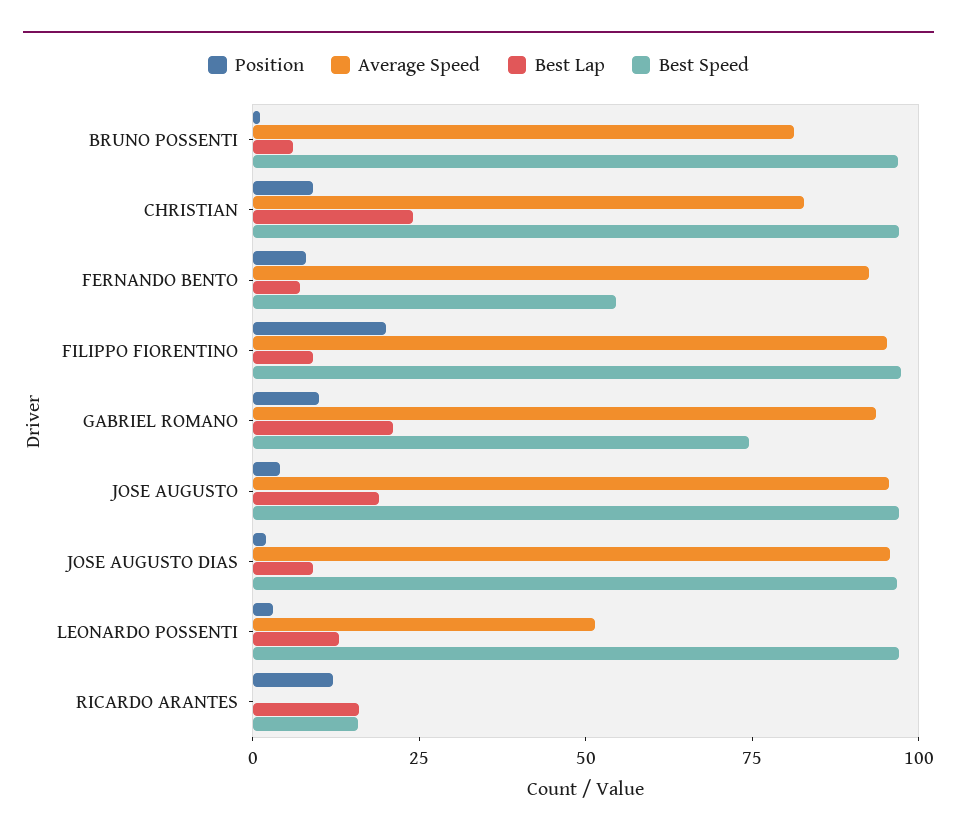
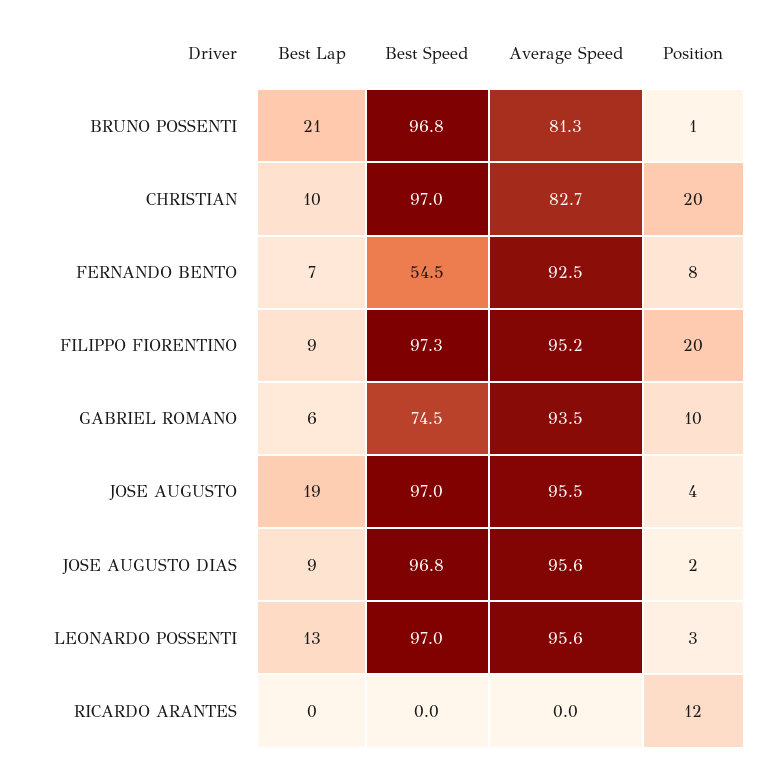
Best Lap, BRUNO POSSENTI: 5 -> 21
Position, CHRISTIAN: 10 -> 20
Best Lap, CHRISTIAN: 25 -> 10
Best Lap, GABRIEL ROMANO: 20 -> 6
Average Speed, LEONARDO POSSENTI: 50 -> 95.6
Best Lap, RICARDO ARANTES: 15 -> 0
Best Speed, RICARDO ARANTES: 15 -> 0

